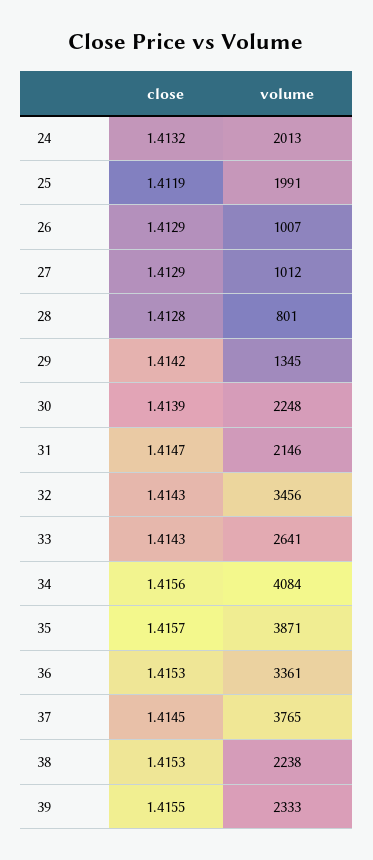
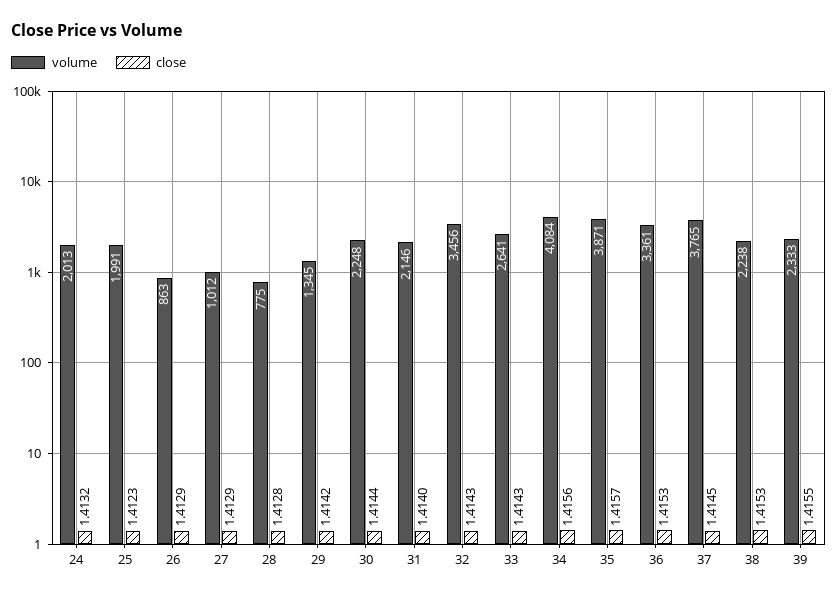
close, 25: 1.4119 -> 1.4123
volume, 26: 1007 -> 863
volume, 28: 801 -> 775
close, 30: 1.4139 -> 1.4144
close, 31: 1.4147 -> 1.414

